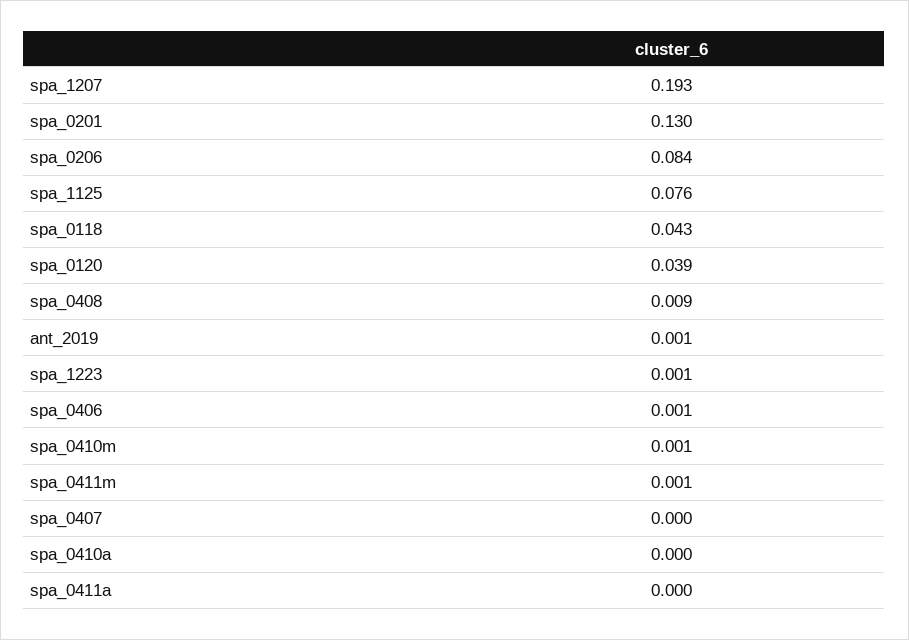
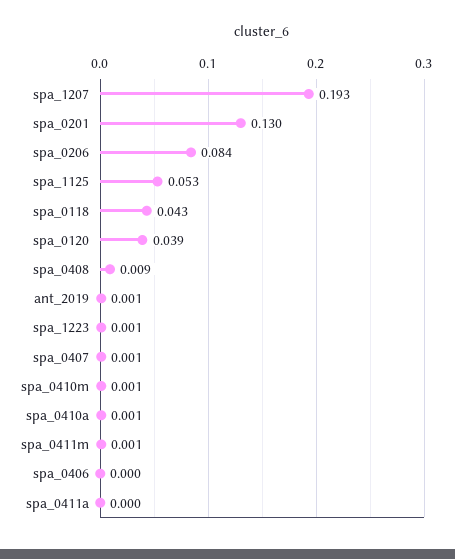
spa_1125: 0.076 -> 0.053
spa_0406: 0.001 -> 0
spa_0407: 0 -> 0.001
spa_0410a: 0 -> 0.001

